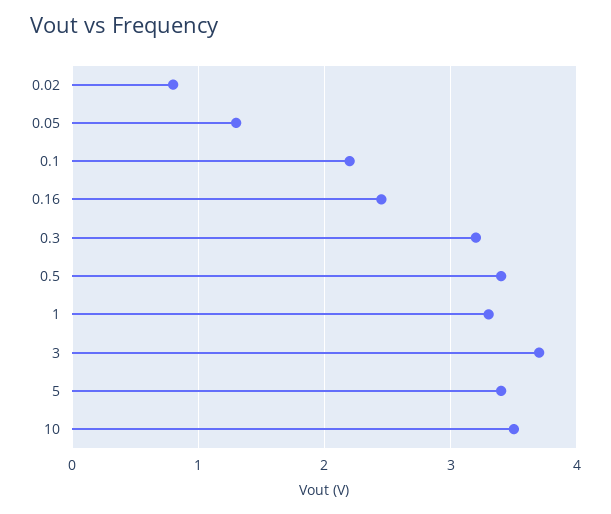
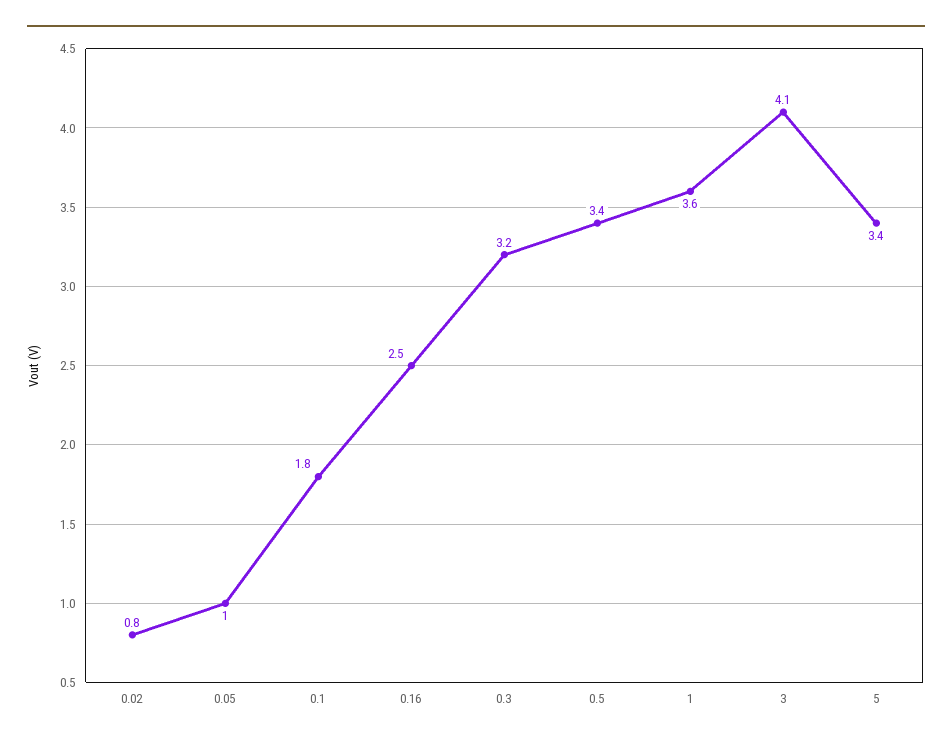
0.05: 1.3 -> 1
0.1: 2.2 -> 1.8
1: 3.3 -> 3.6
3: 3.7 -> 4.1
10: 3.5 -> none

